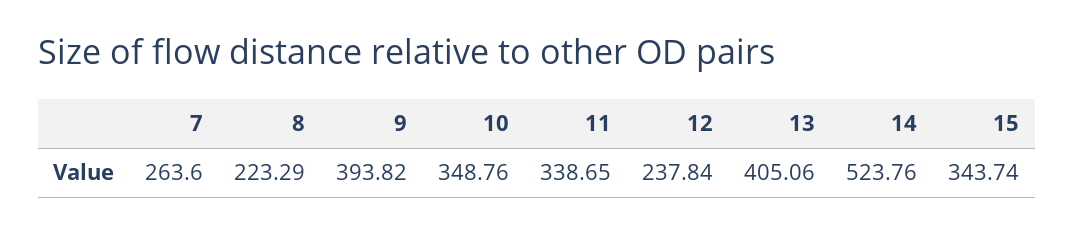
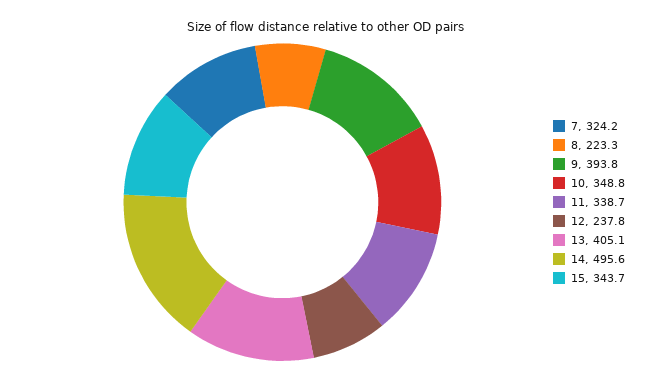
7: 263.6 -> 324.2
14: 523.76 -> 495.6

